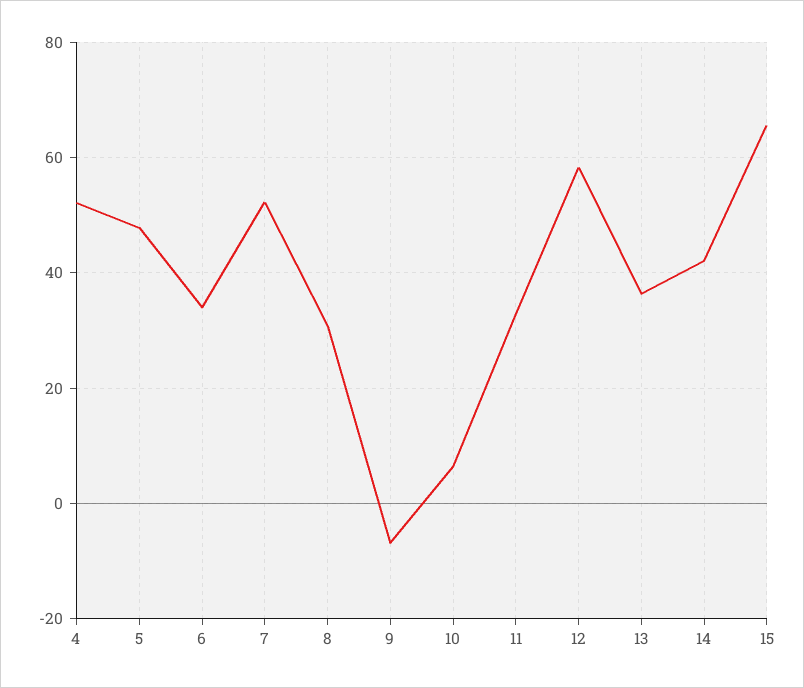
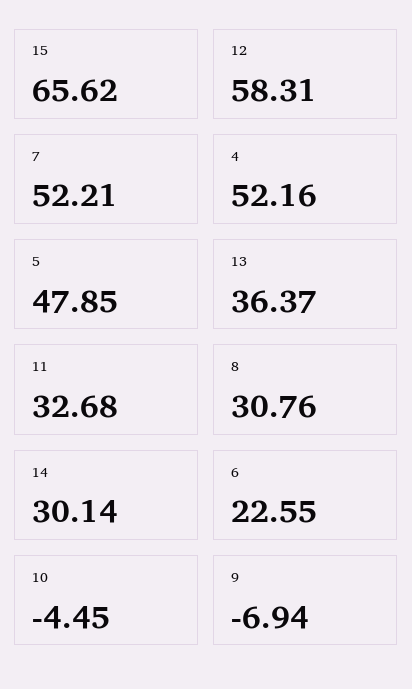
6: 34 -> 22.55
10: 6 -> -4.45
14: 42 -> 30.14

